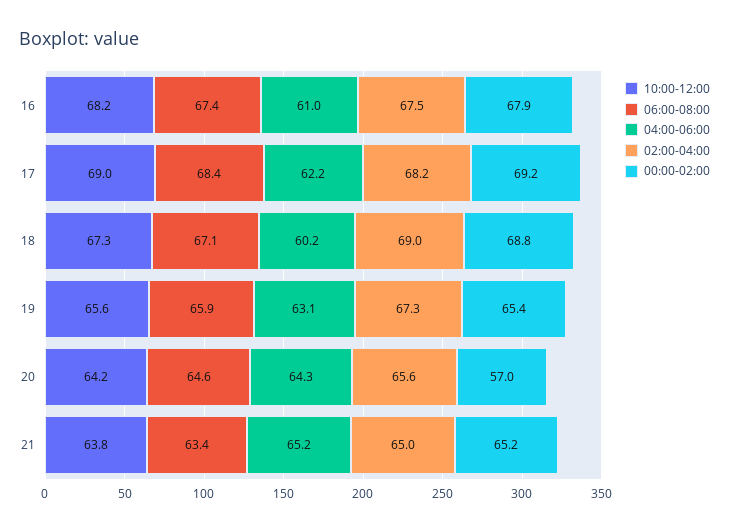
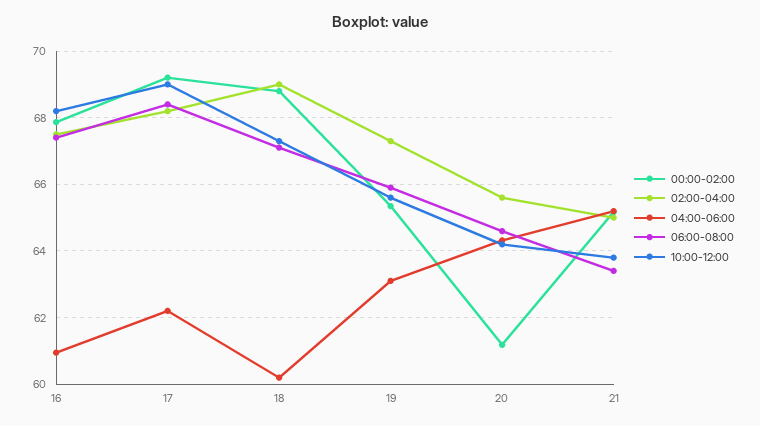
00:00-02:00, 20: 57 -> 61.2

